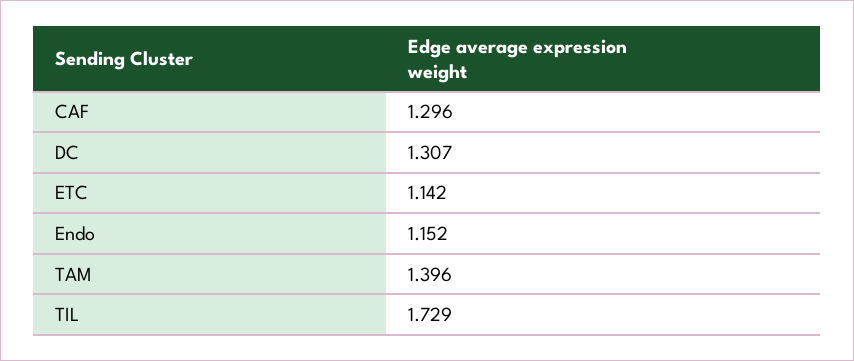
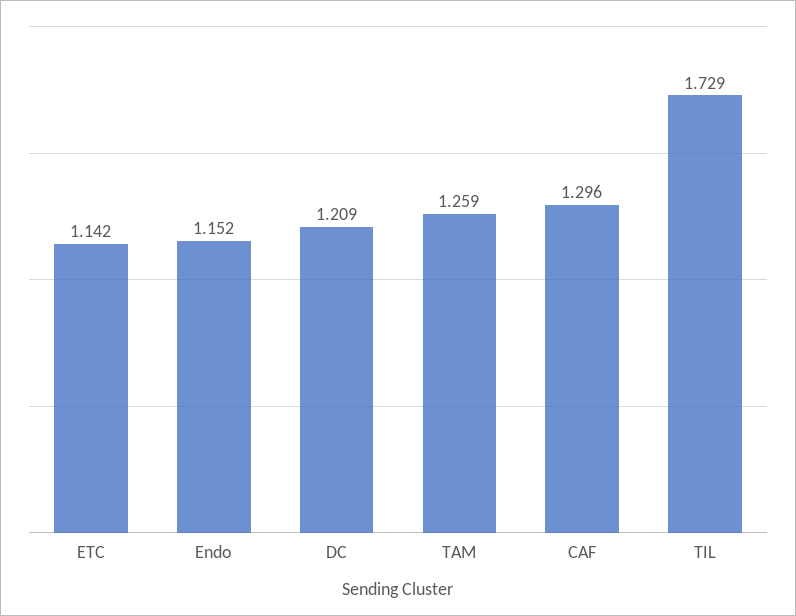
DC: 1.307 -> 1.209
TAM: 1.396 -> 1.259

